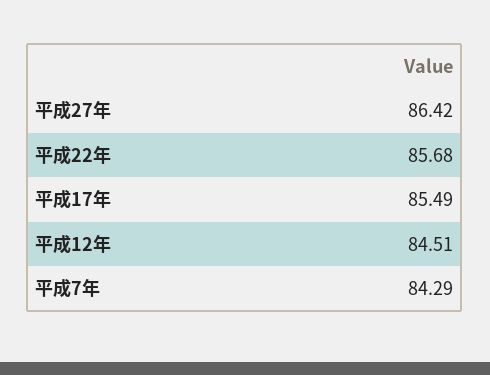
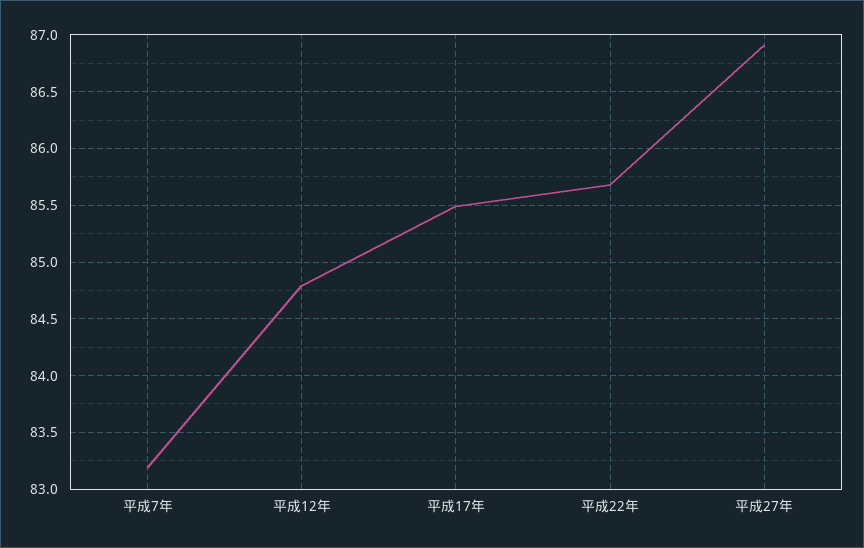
平成27年: 86.42 -> 86.9
平成12年: 84.51 -> 84.8
平成7年: 84.29 -> 83.2

